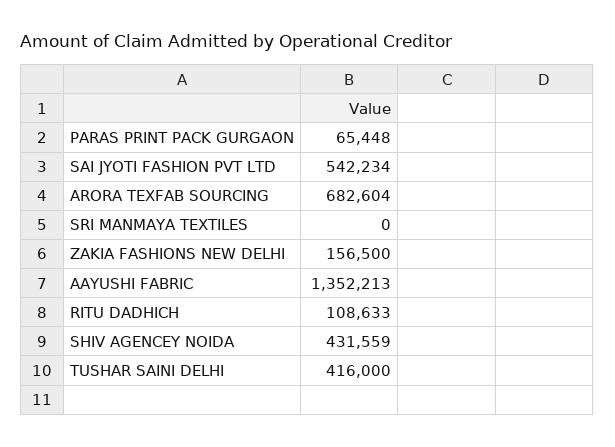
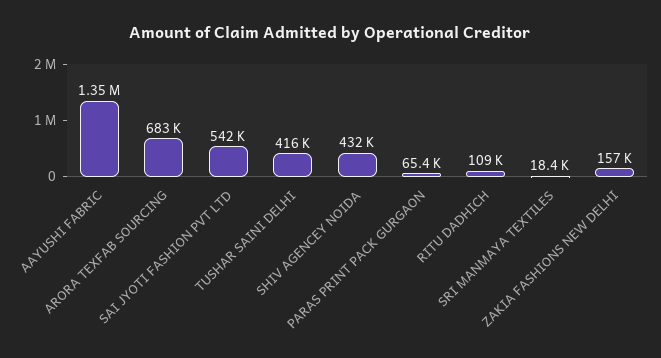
SRI MANMAYA TEXTILES: 0 -> 18400

